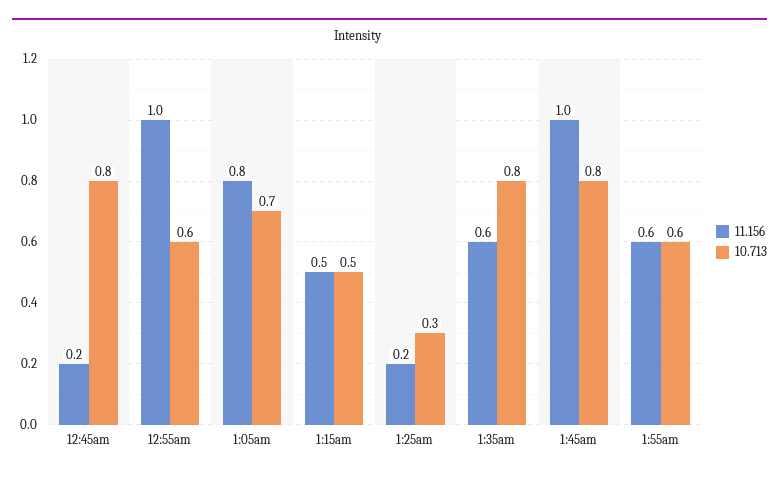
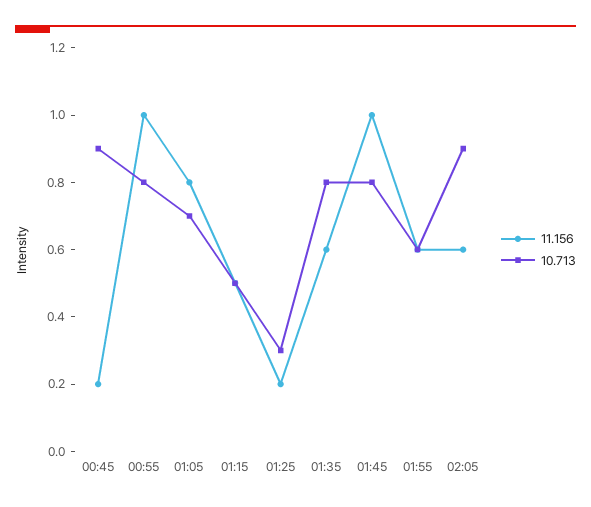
10.713, 12:45am: 0.8 -> 0.9
10.713, 12:55am: 0.6 -> 0.8
11.156, 02:05: none -> 0.6
10.713, 02:05: none -> 0.9

